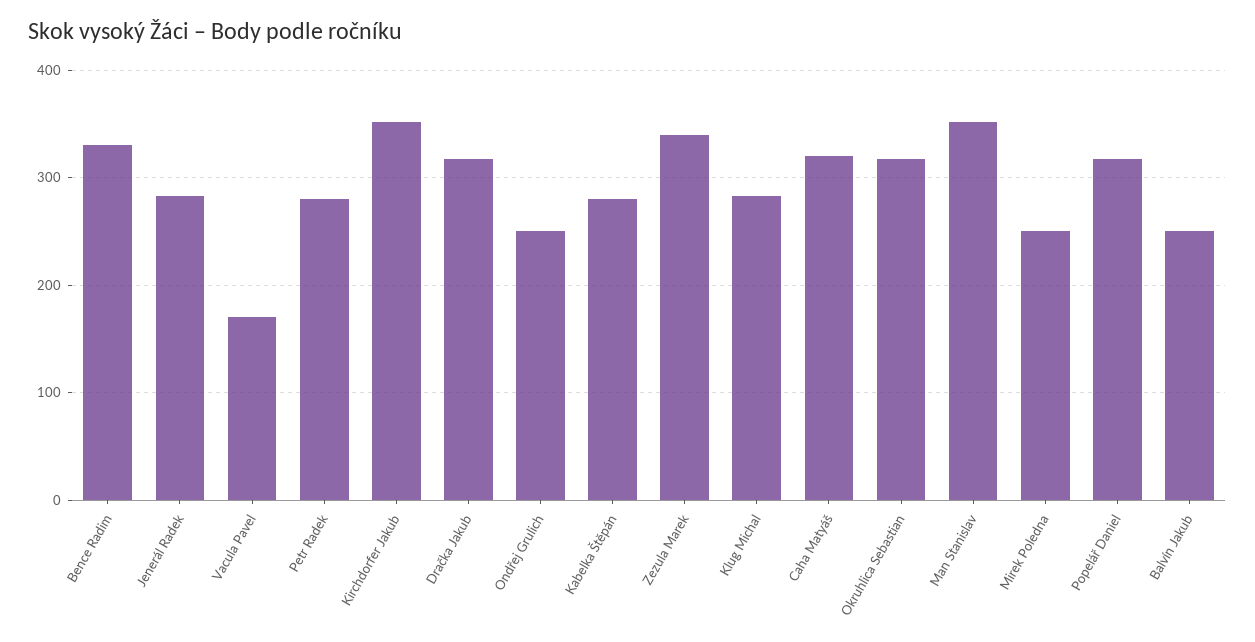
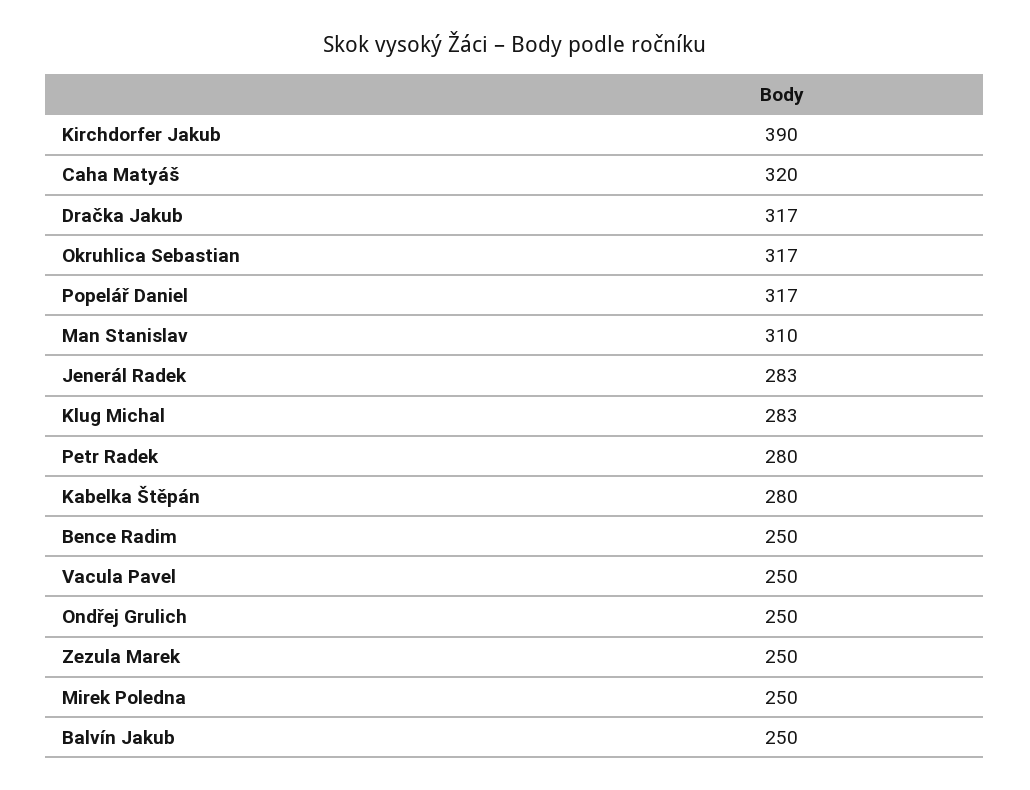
Bence Radim: 330 -> 250
Vacula Pavel: 170 -> 250
Kirchdorfer Jakub: 350 -> 390
Zezula Marek: 340 -> 250
Man Stanislav: 350 -> 310

